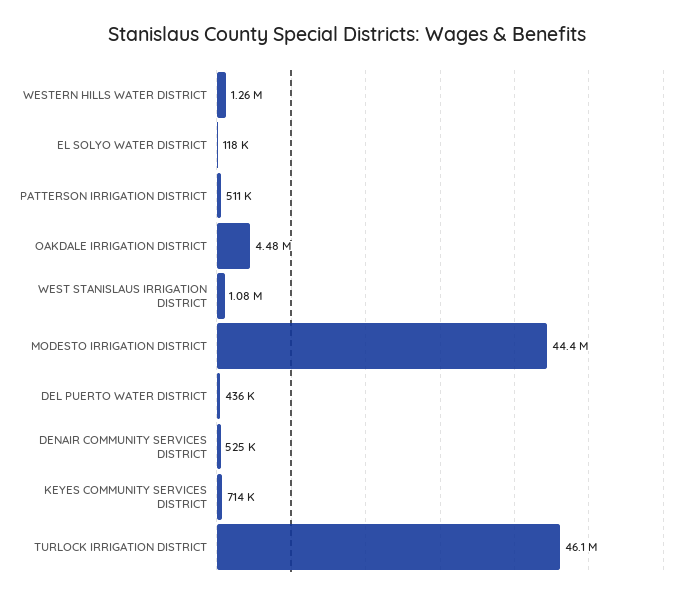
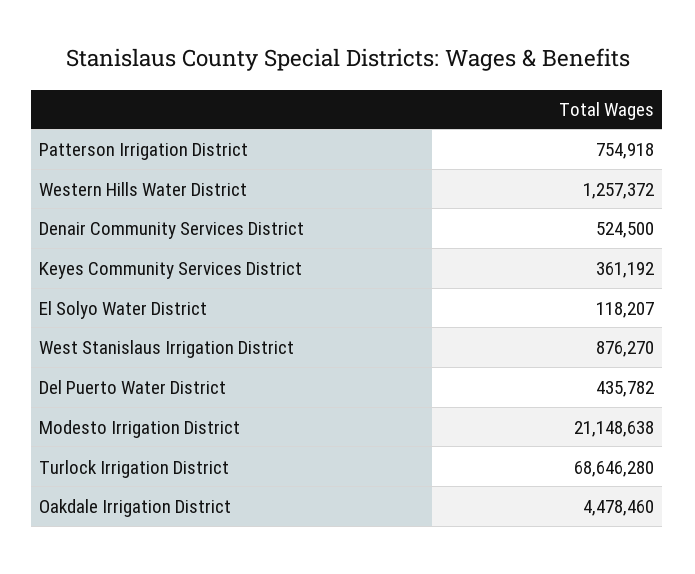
PATTERSON IRRIGATION DISTRICT: 511000 -> 754918
WEST STANISLAUS IRRIGATION DISTRICT: 1080000 -> 876270
MODESTO IRRIGATION DISTRICT: 44400000 -> 21148638
KEYES COMMUNITY SERVICES DISTRICT: 714000 -> 361192
TURLOCK IRRIGATION DISTRICT: 46100000 -> 68646280

